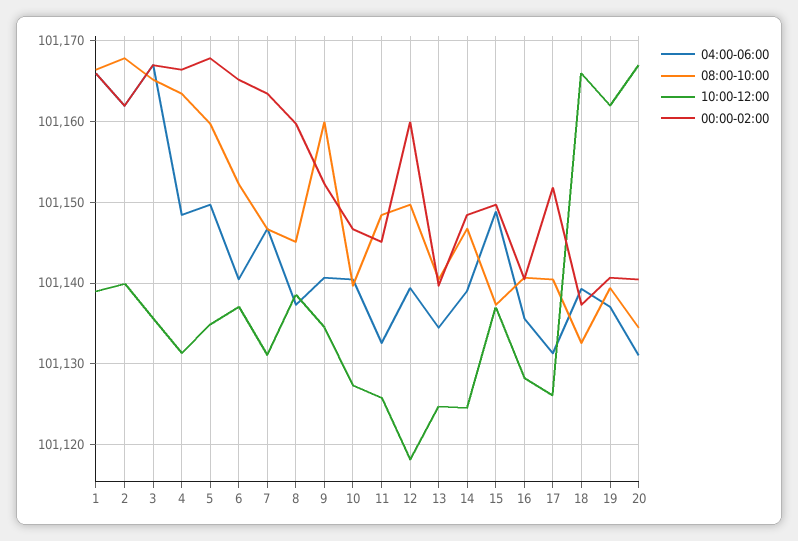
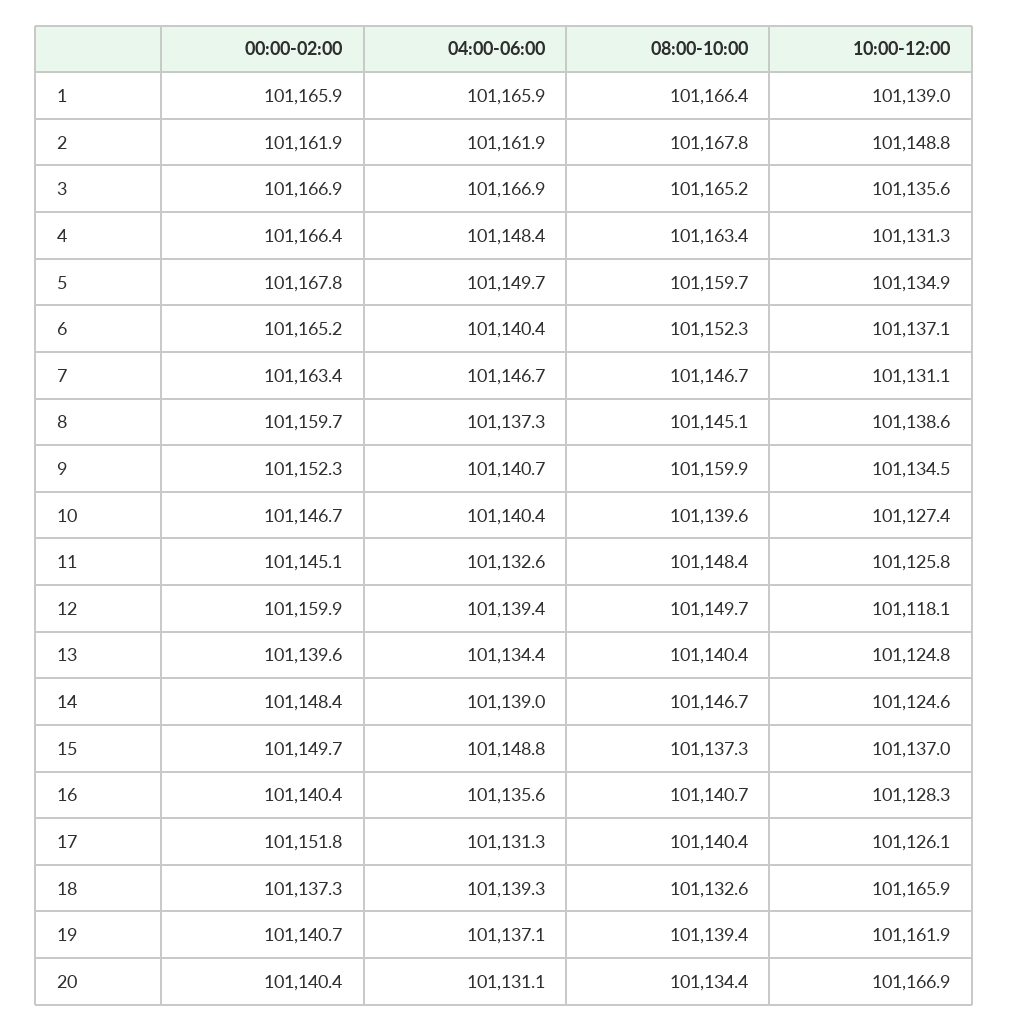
10:00-12:00, 2: 101140 -> 101148.8

